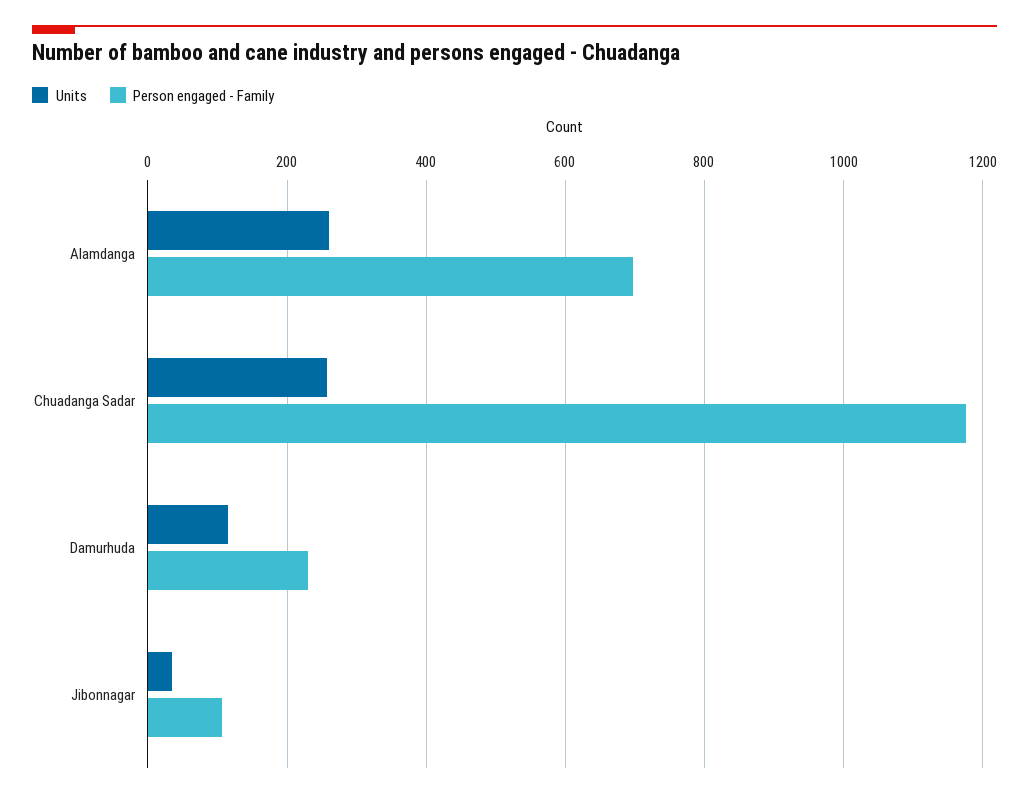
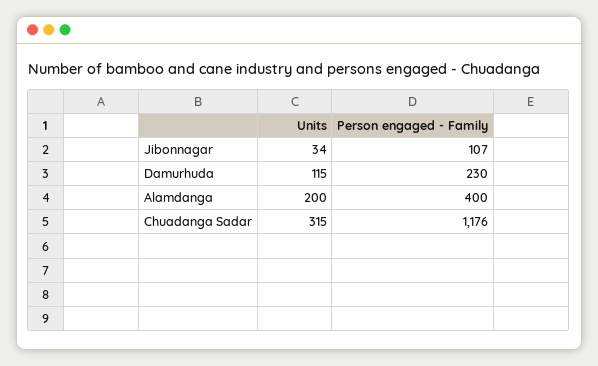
Units, Alamdanga: 260 -> 200
Person engaged - Family, Alamdanga: 700 -> 400
Units, Chuadanga Sadar: 260 -> 315

